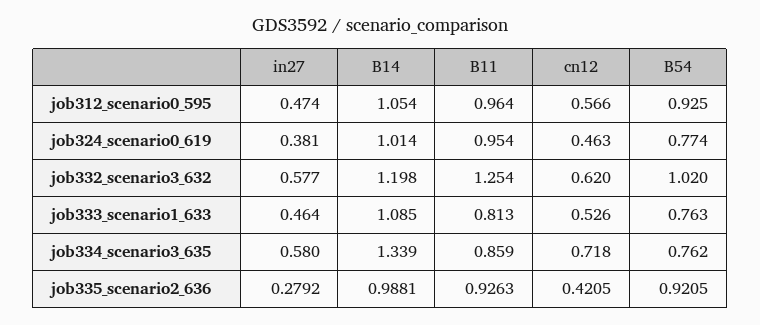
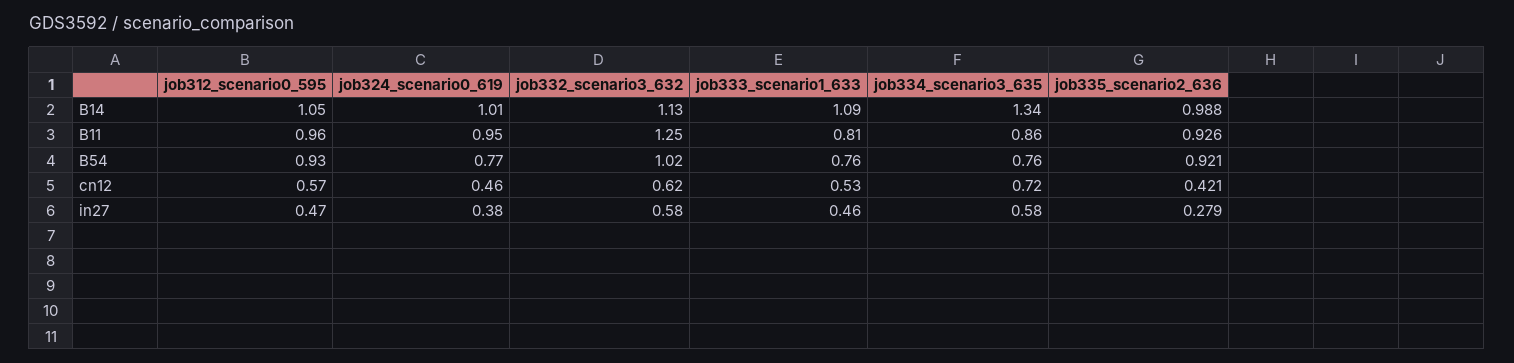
B14, job332_scenario3_632: 1.198 -> 1.13

